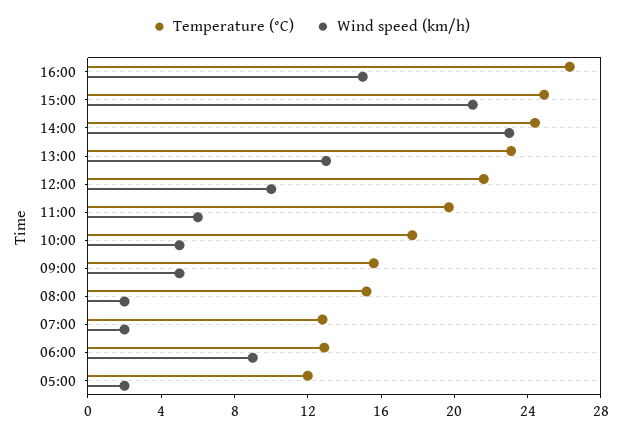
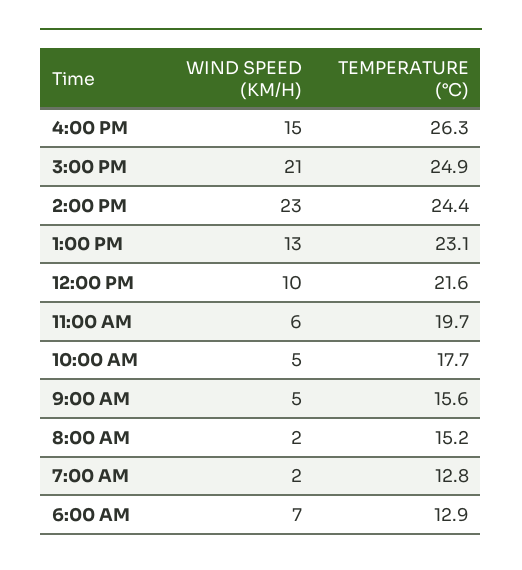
Wind speed (km/h), 06:00: 9 -> 7
Temperature (°C), 05:00: 12 -> none
Wind speed (km/h), 05:00: 2 -> none

